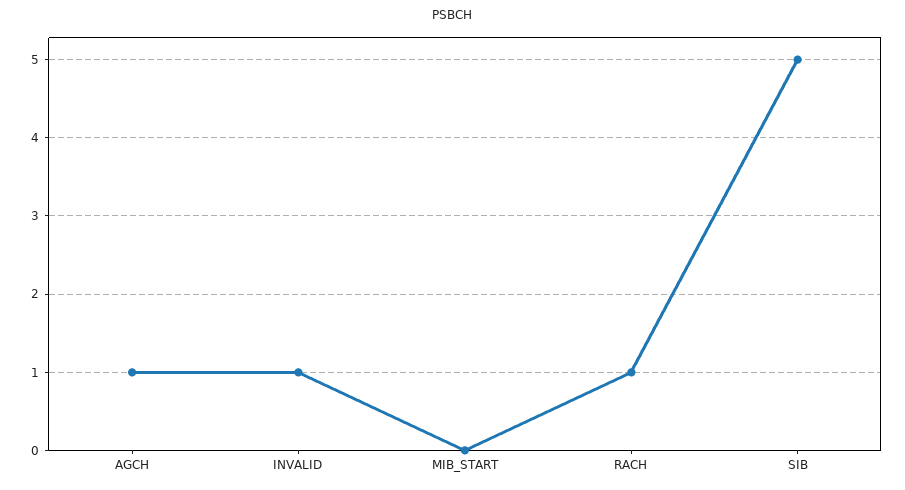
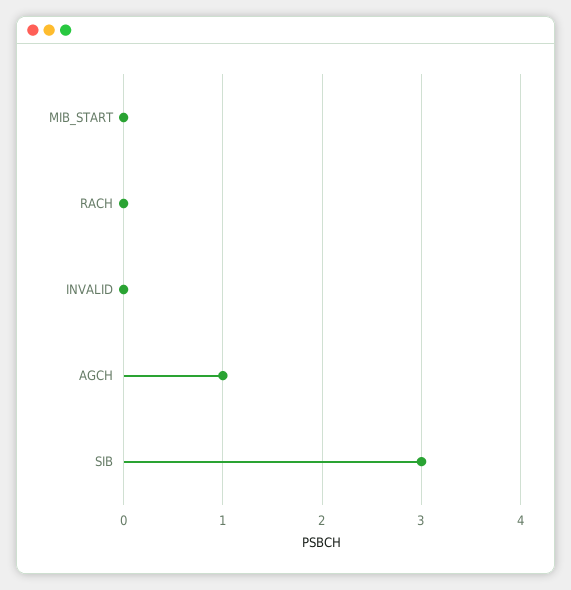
INVALID: 1 -> 0
RACH: 1 -> 0
SIB: 5 -> 3

